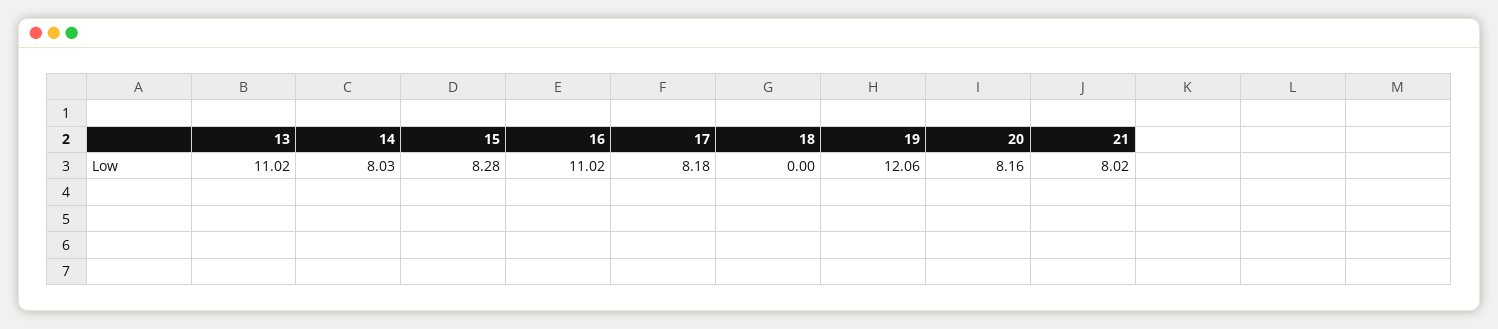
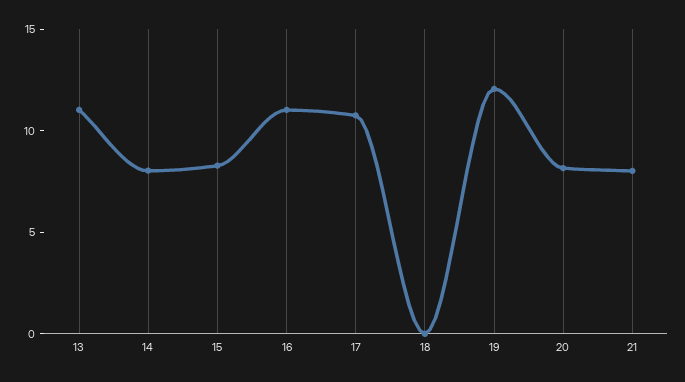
17: 8.18 -> 11

